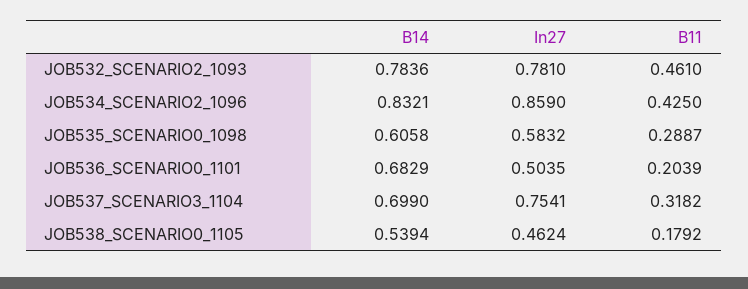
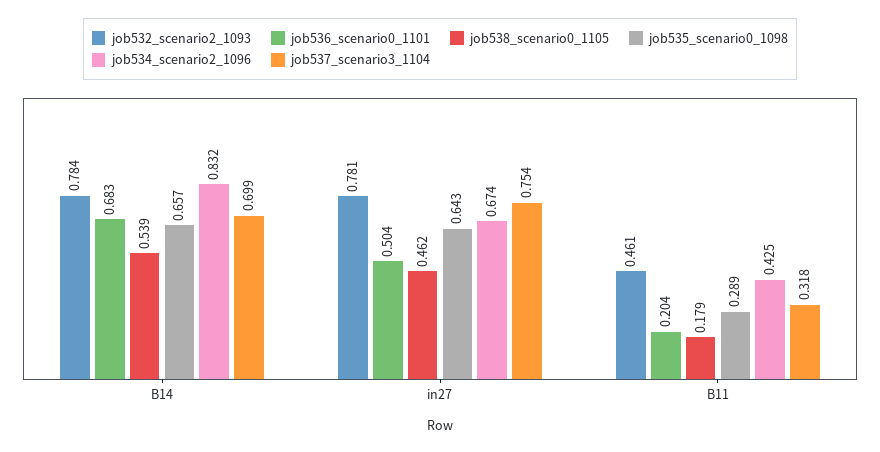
JOB534_SCENARIO2_1096, In27: 0.859 -> 0.674
JOB535_SCENARIO0_1098, B14: 0.6058 -> 0.657
JOB535_SCENARIO0_1098, In27: 0.5832 -> 0.643

